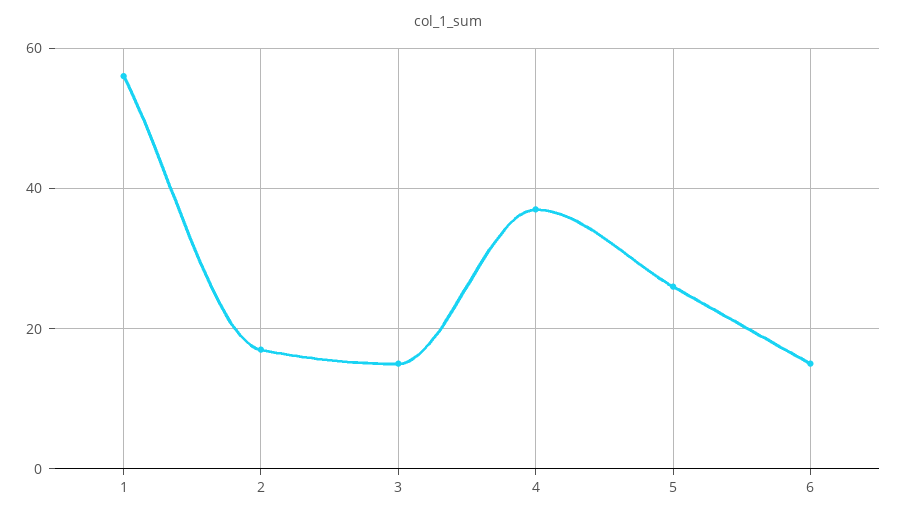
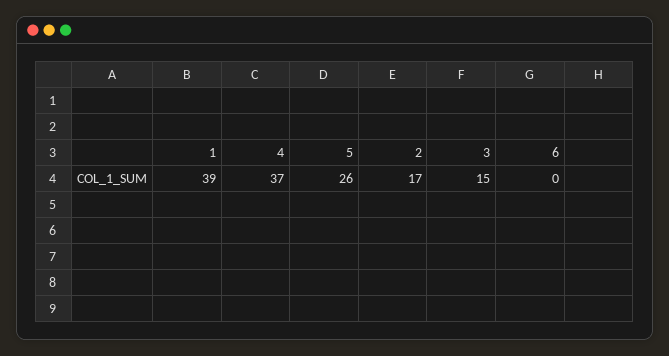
1: 55 -> 39
6: 15 -> 0

